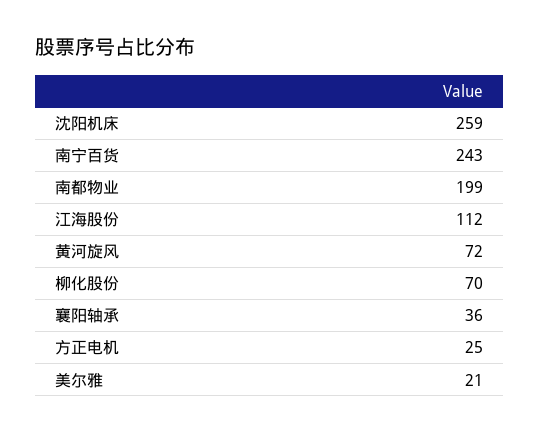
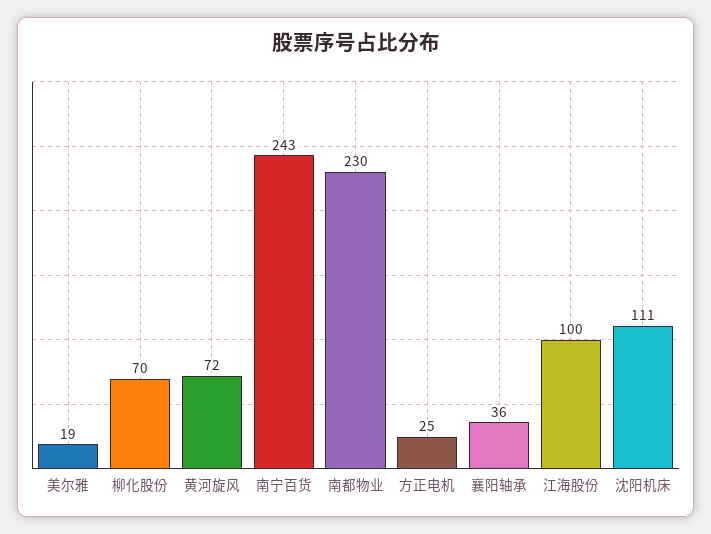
沈阳机床: 259 -> 111
南都物业: 199 -> 230
江海股份: 112 -> 100
美尔雅: 21 -> 19

